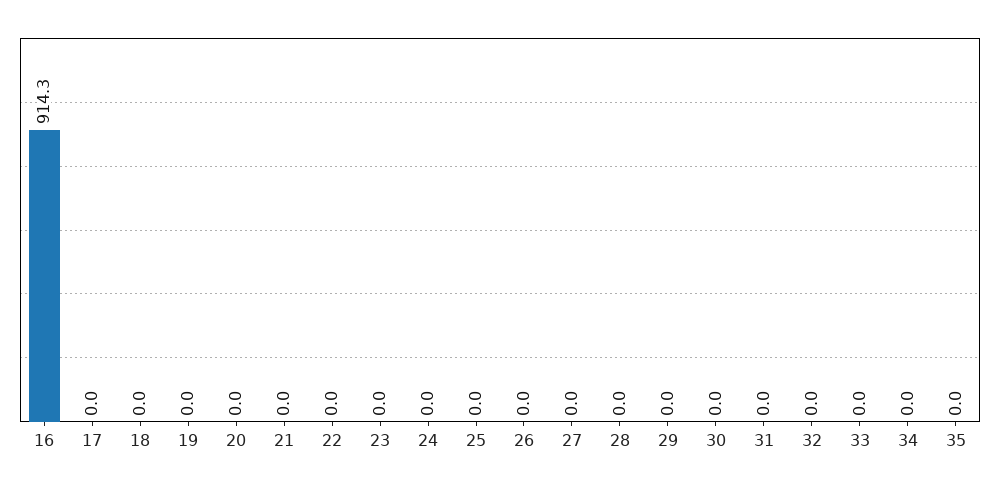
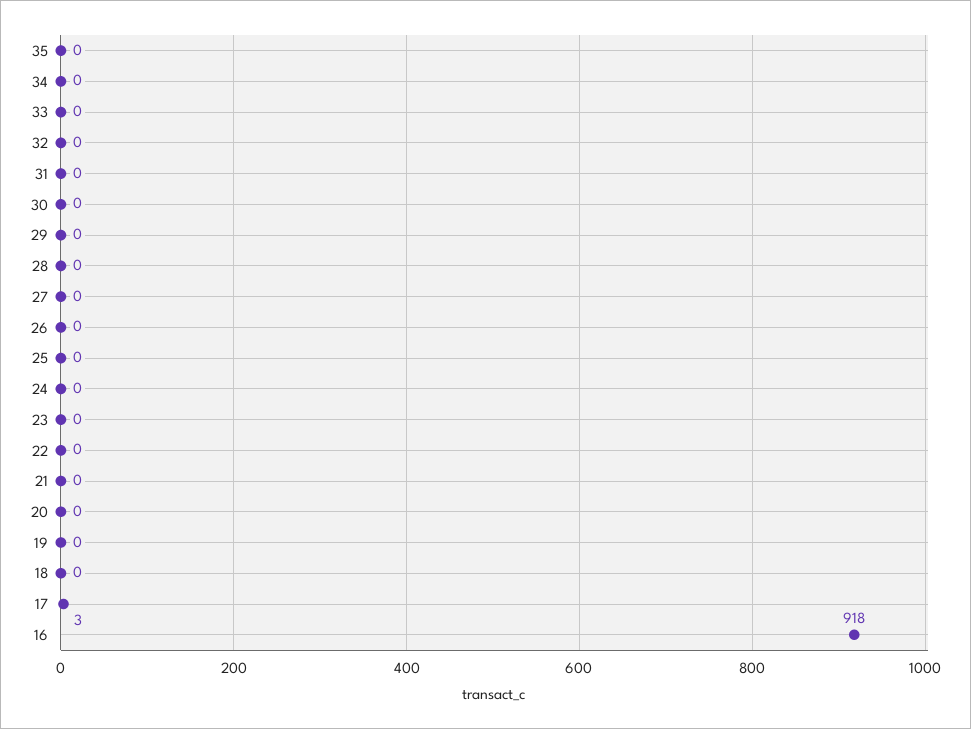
16: 914.3 -> 918
17: 0 -> 3

